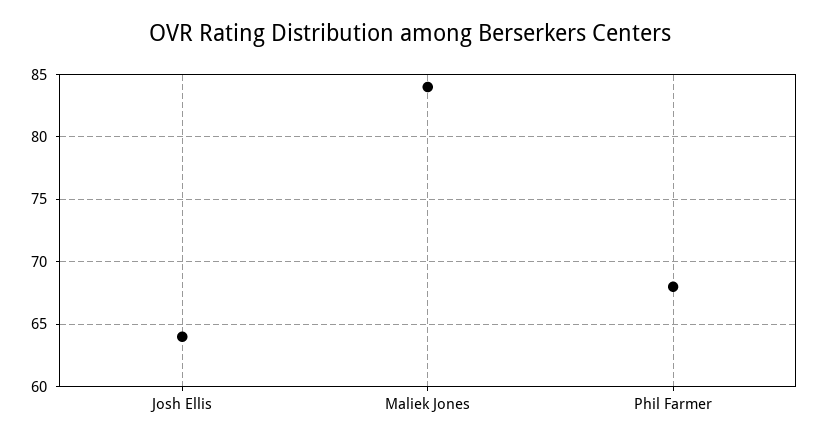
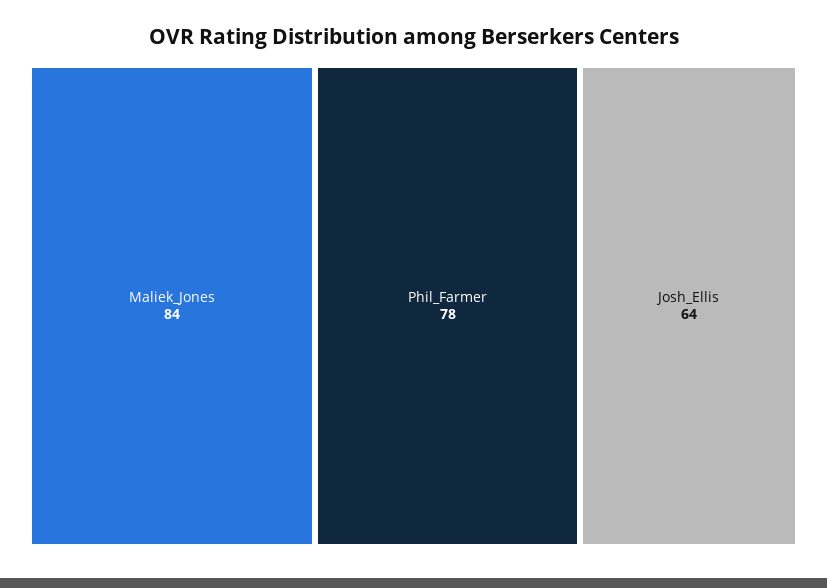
Phil Farmer: 68 -> 78

